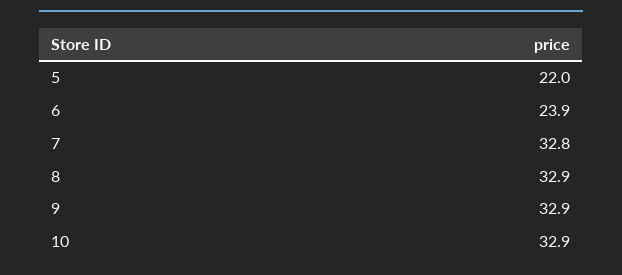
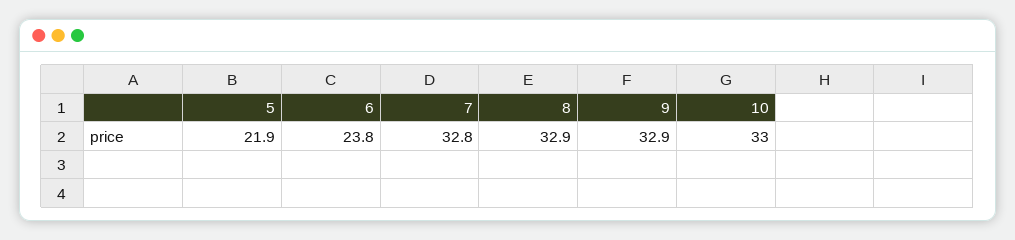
5: 22 -> 21.9
6: 23.9 -> 23.8
10: 32.9 -> 33

